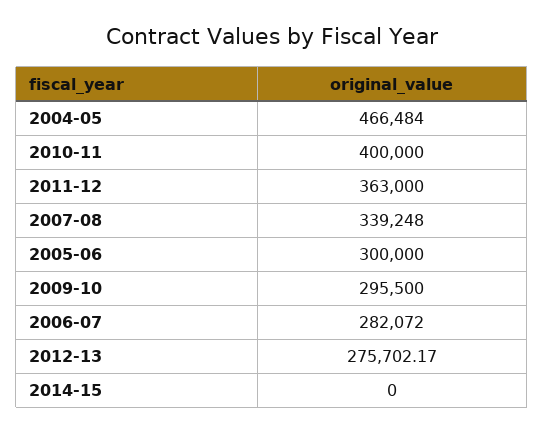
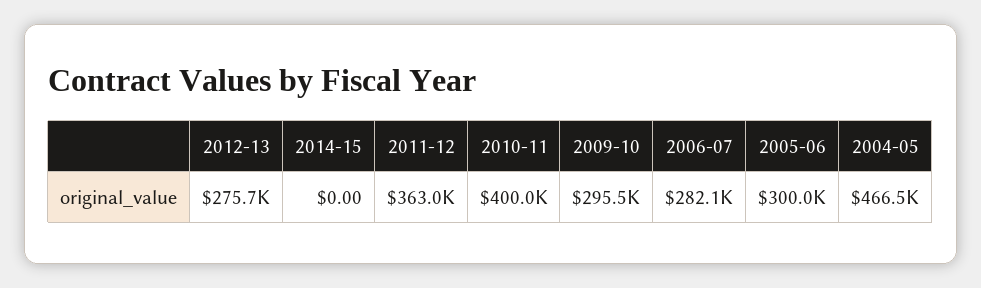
2007-08: 339248 -> none

